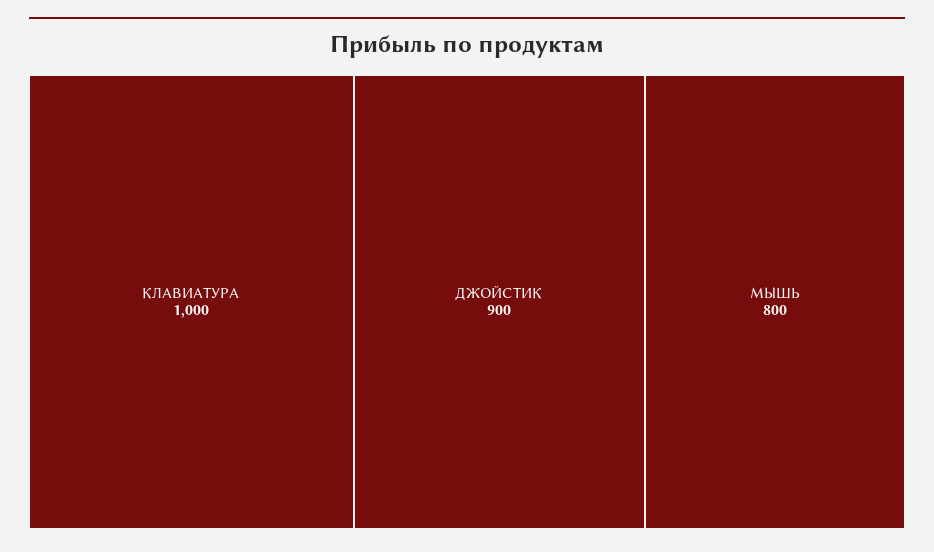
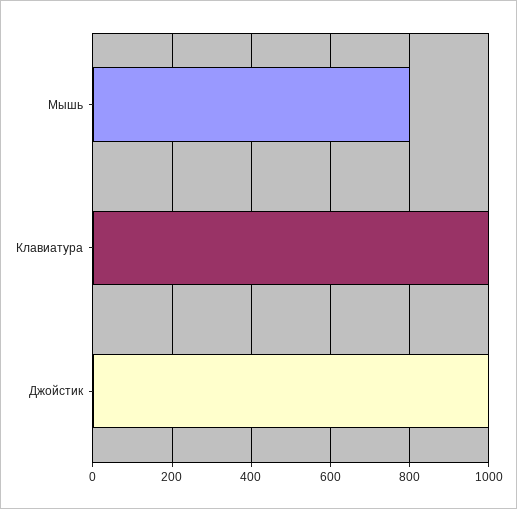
ДЖОЙСТИК: 900 -> 1000

